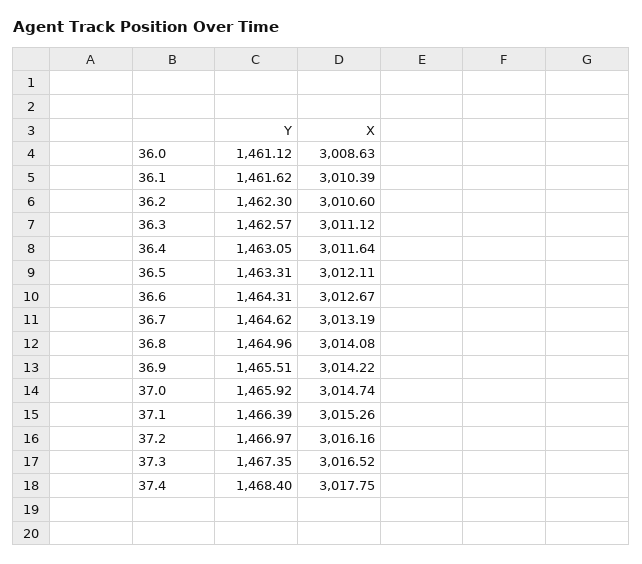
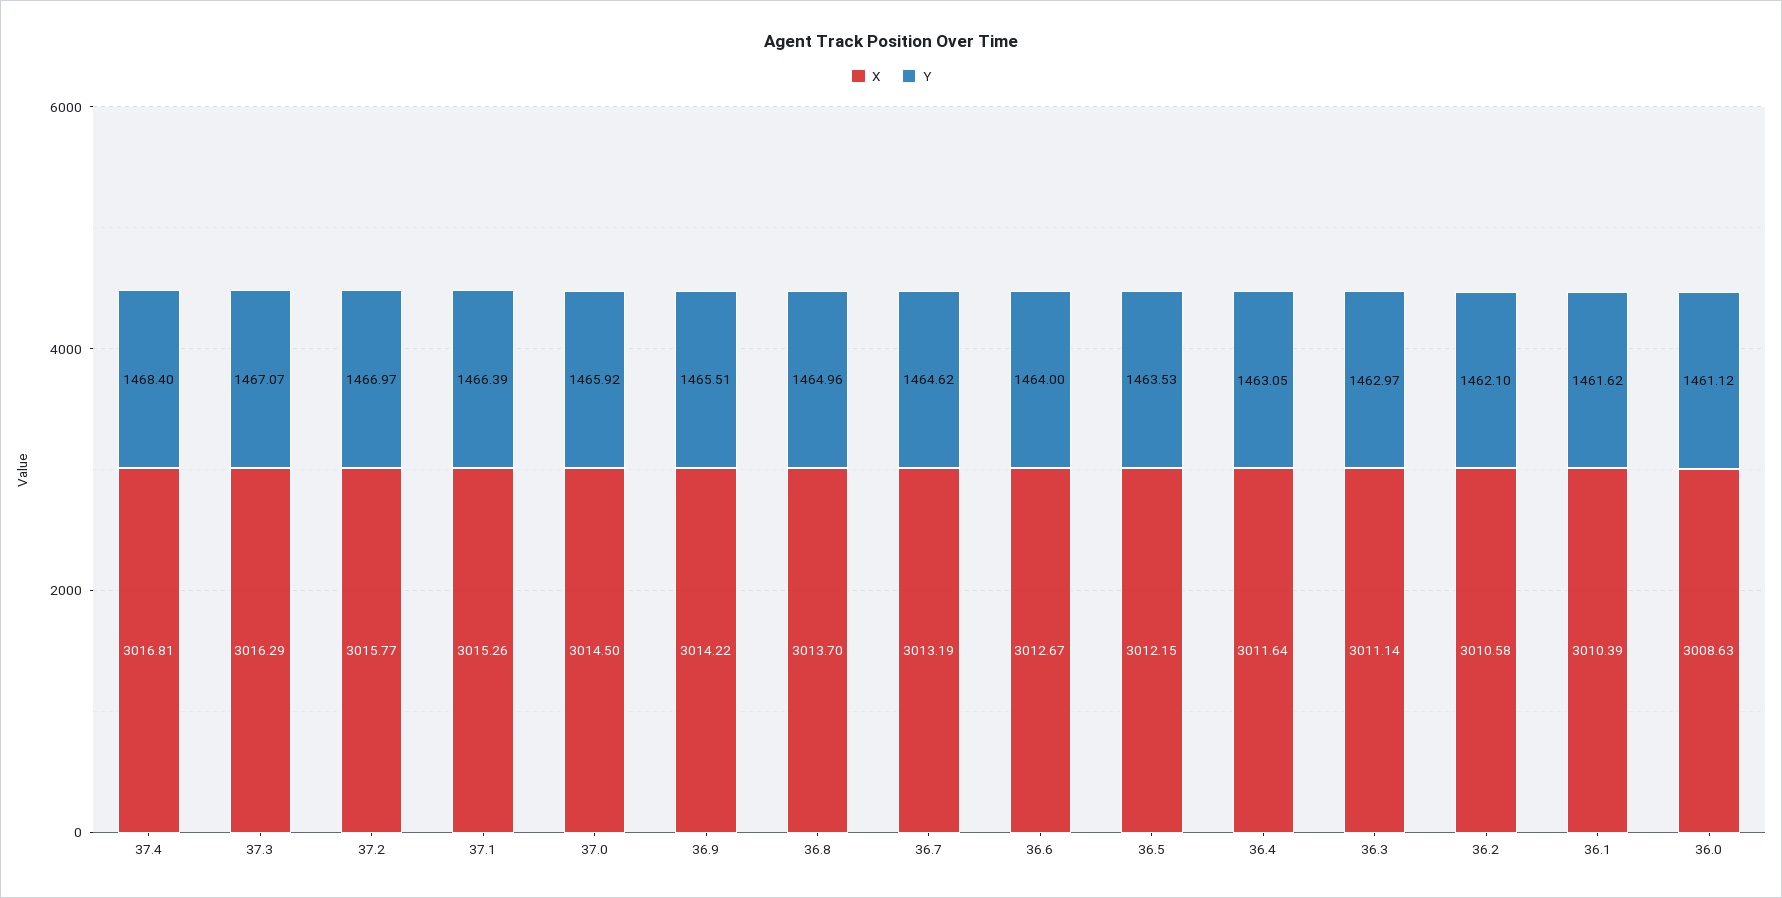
Y, 36.2: 1462.3 -> 1462.1
X, 36.2: 3010.6 -> 3010.58
Y, 36.3: 1462.57 -> 1462.97
X, 36.3: 3011.12 -> 3011.14
Y, 36.5: 1463.31 -> 1463.53
X, 36.5: 3012.11 -> 3012.15
Y, 36.6: 1464.31 -> 1464
X, 36.8: 3014.08 -> 3013.7
X, 37.0: 3014.74 -> 3014.5
X, 37.2: 3016.16 -> 3015.77
Y, 37.3: 1467.35 -> 1467.07
X, 37.3: 3016.52 -> 3016.29
X, 37.4: 3017.75 -> 3016.81

